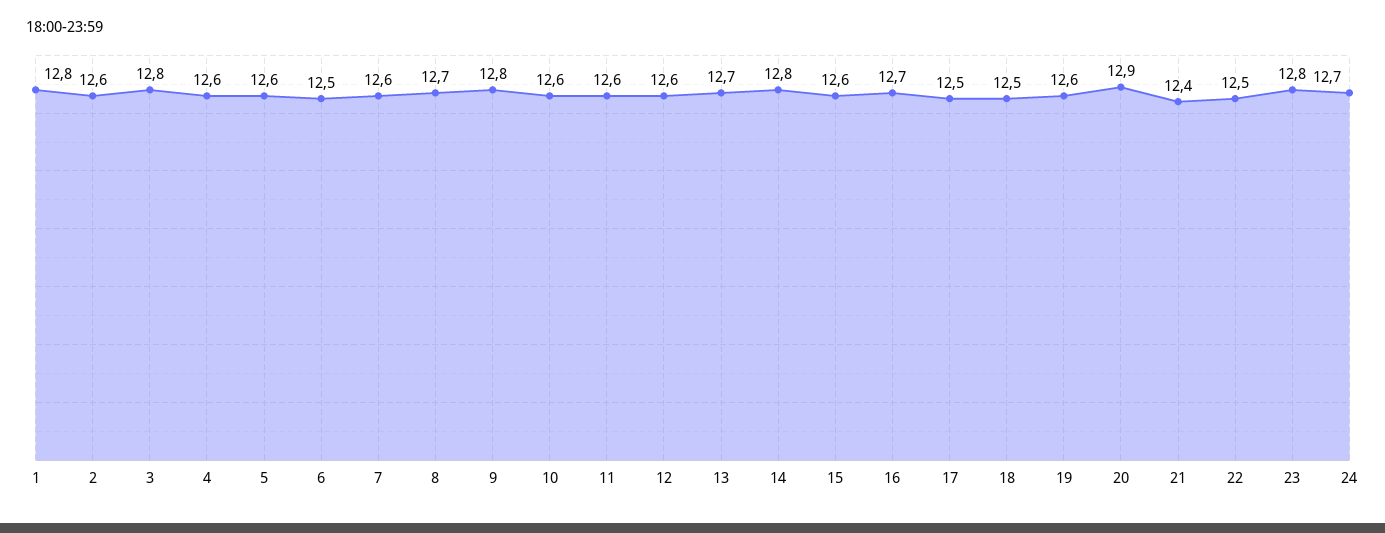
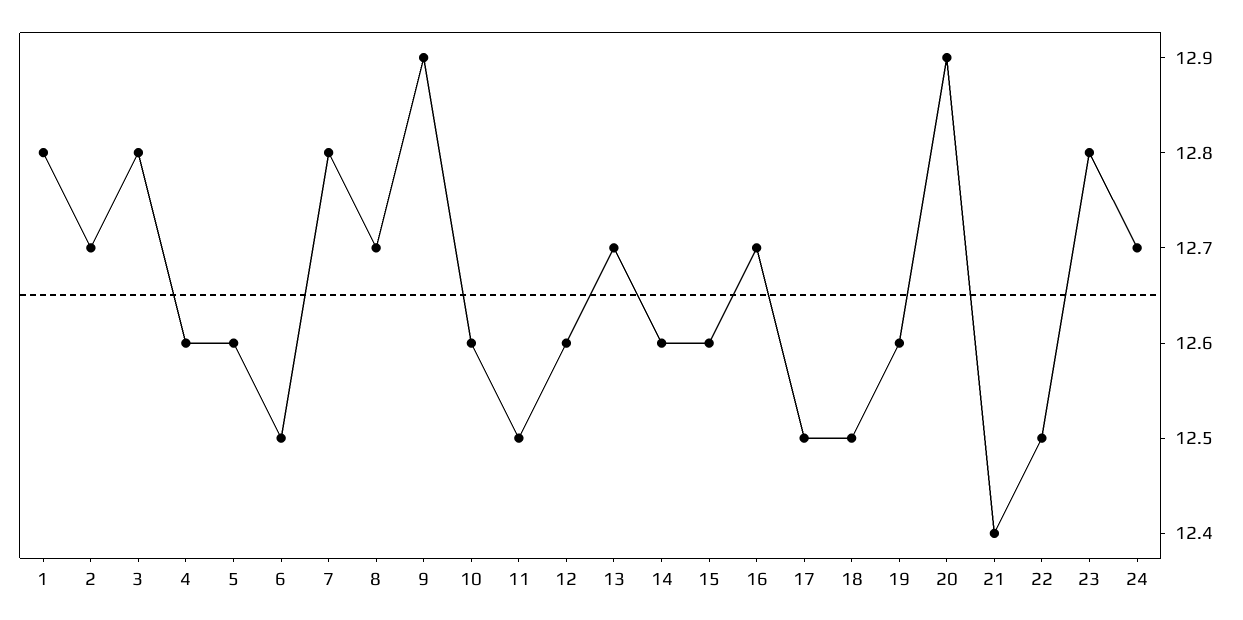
2: 12.6 -> 12.7
7: 12.6 -> 12.8
9: 12.8 -> 12.9
11: 12.6 -> 12.5
14: 12.8 -> 12.6

